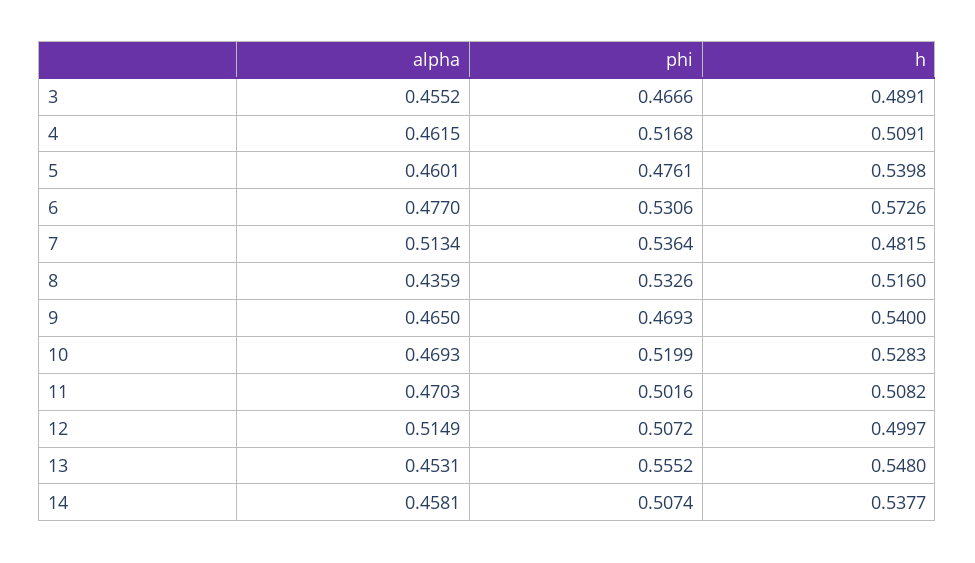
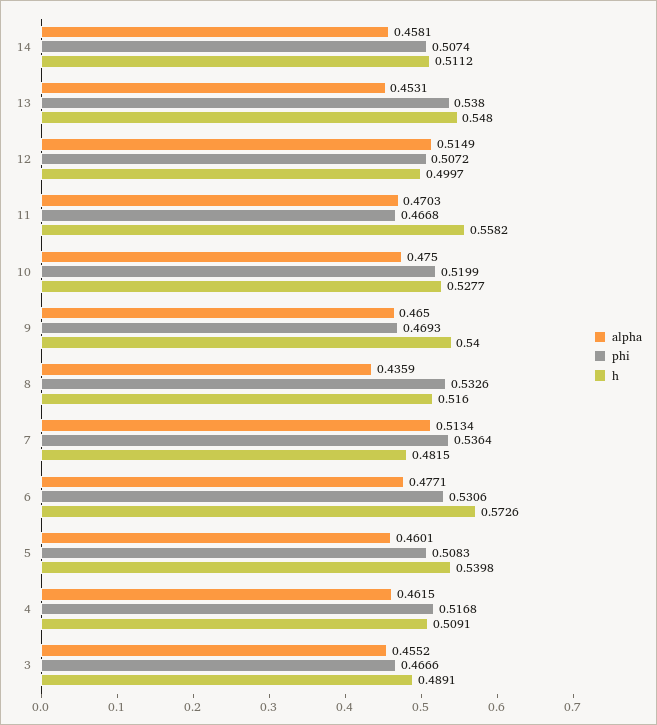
phi, 5: 0.4761 -> 0.5083
alpha, 6: 0.477 -> 0.4771
alpha, 10: 0.4693 -> 0.475
h, 10: 0.5283 -> 0.5277
phi, 11: 0.5016 -> 0.4668
h, 11: 0.5082 -> 0.5582
phi, 13: 0.5552 -> 0.538
h, 14: 0.5377 -> 0.5112

